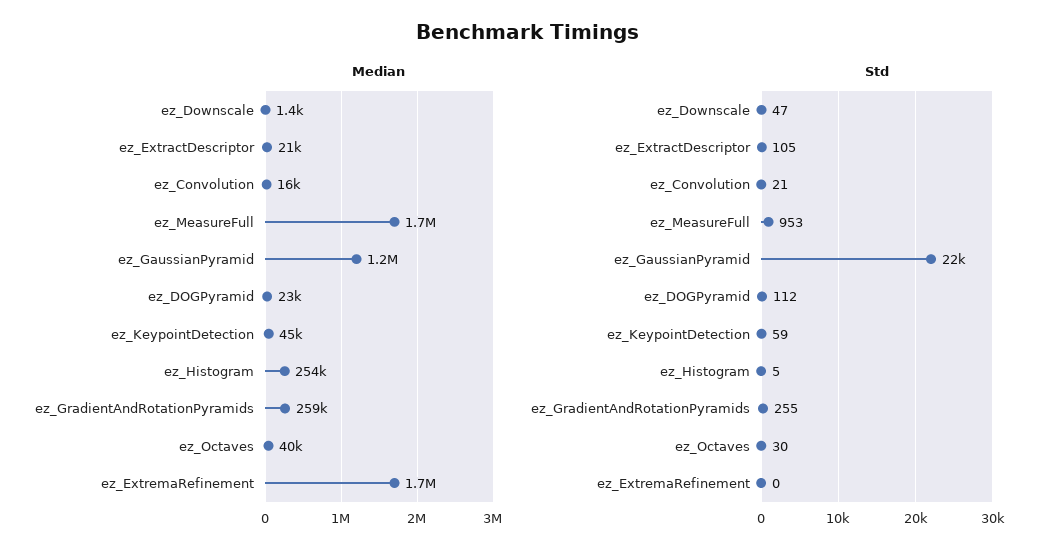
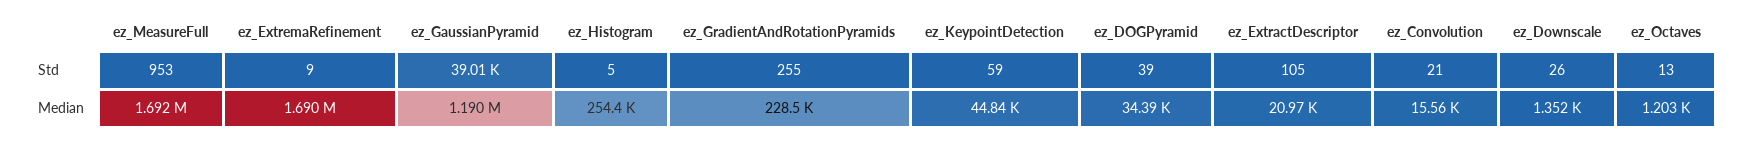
Median, ez_DOGPyramid: 23000 -> 34390
Median, ez_GradientAndRotationPyramids: 259000 -> 228500
Median, ez_Octaves: 40000 -> 1203
Std, ez_Downscale: 47 -> 26
Std, ez_GaussianPyramid: 22000 -> 39010
Std, ez_DOGPyramid: 112 -> 39
Std, ez_Octaves: 30 -> 13
Std, ez_ExtremaRefinement: 0 -> 9

